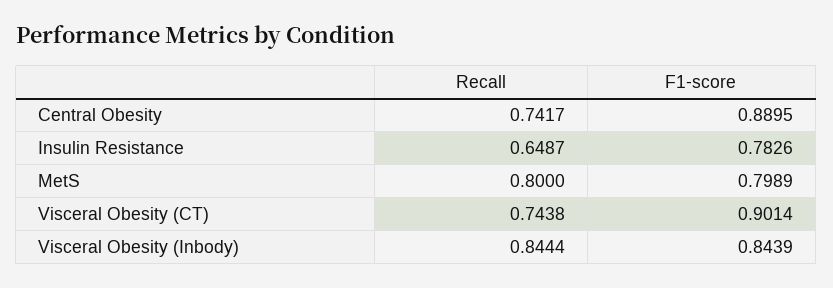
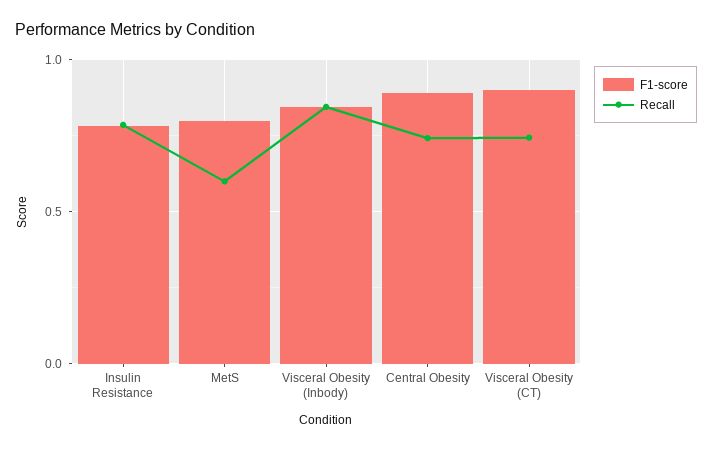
Recall, Insulin Resistance: 0.6487 -> 0.8
Recall, MetS: 0.8 -> 0.6

